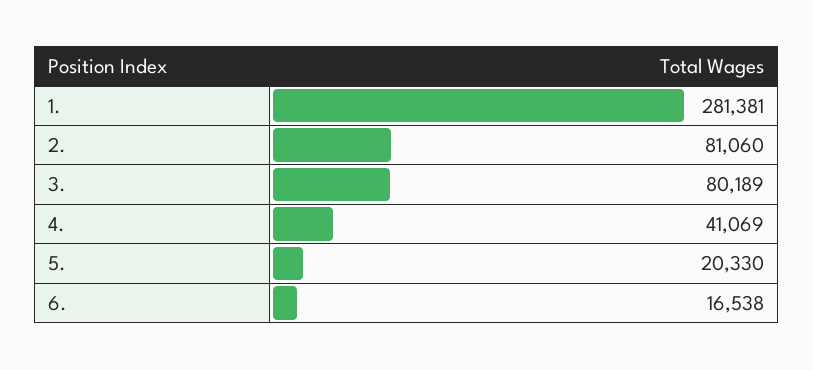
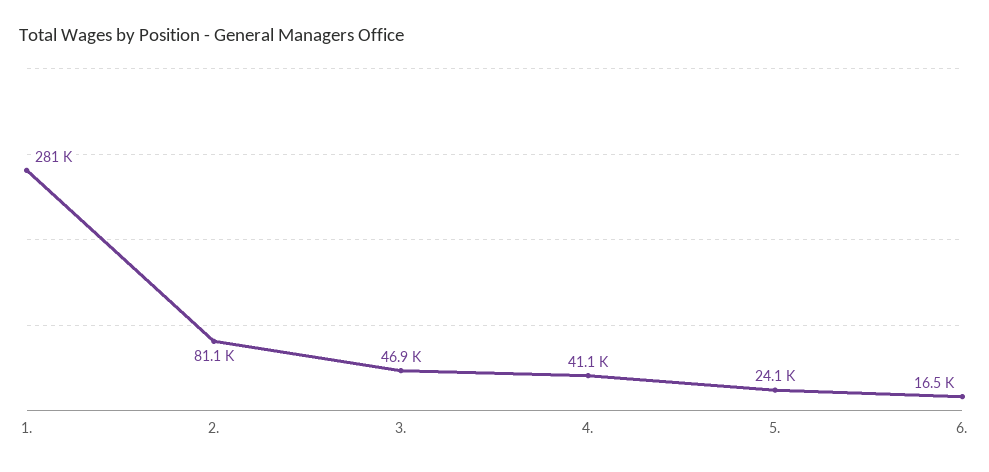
3.: 80189 -> 46900
5.: 20330 -> 24100

